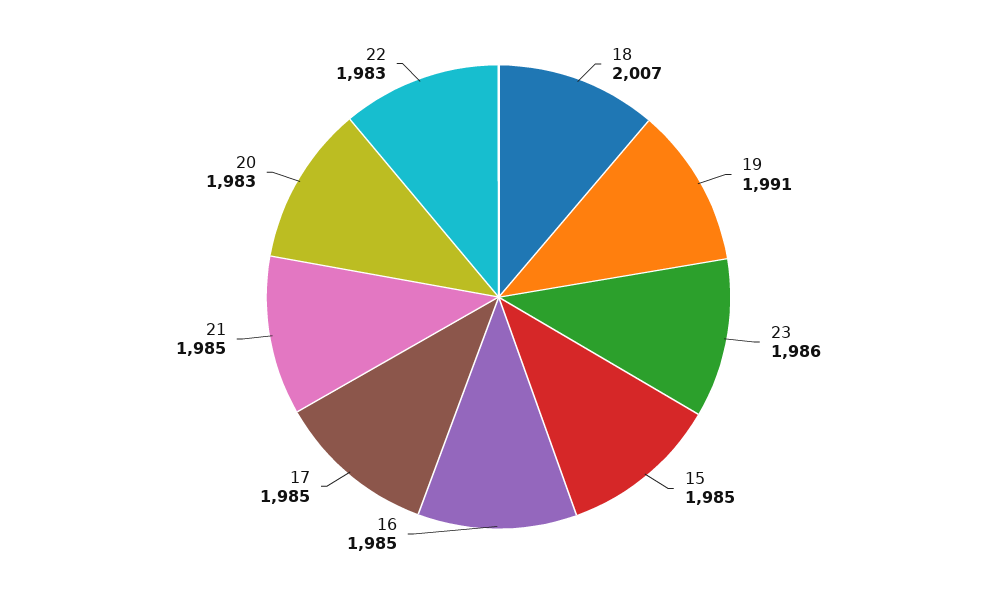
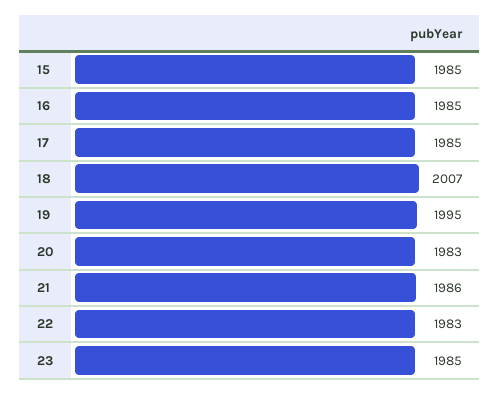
19: 1991 -> 1995
23: 1986 -> 1985
21: 1985 -> 1986

